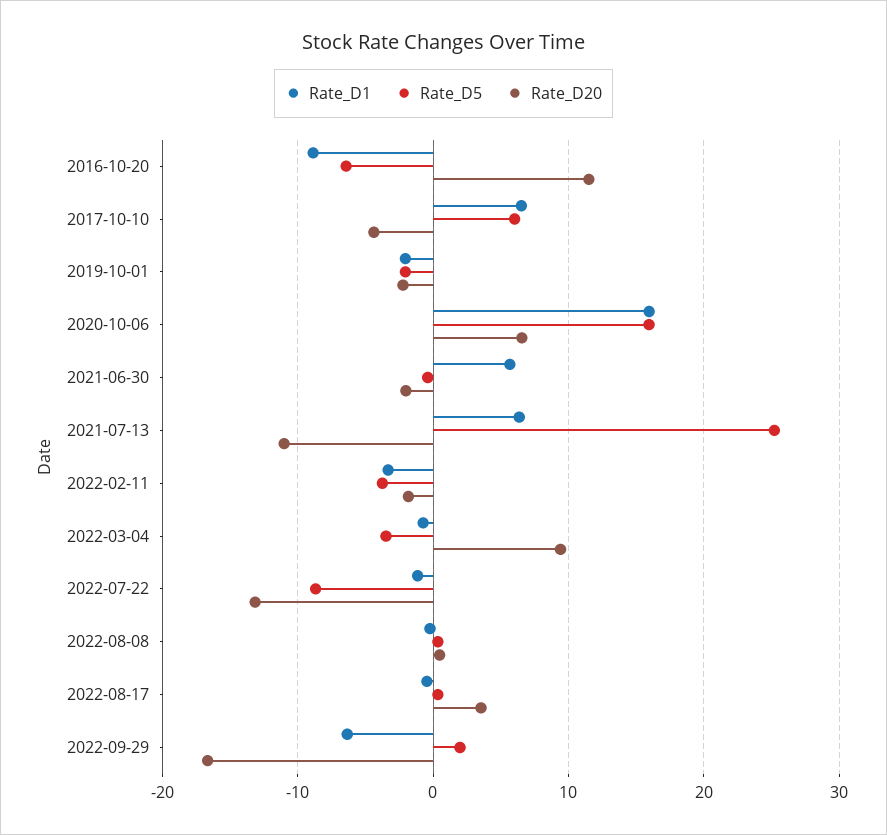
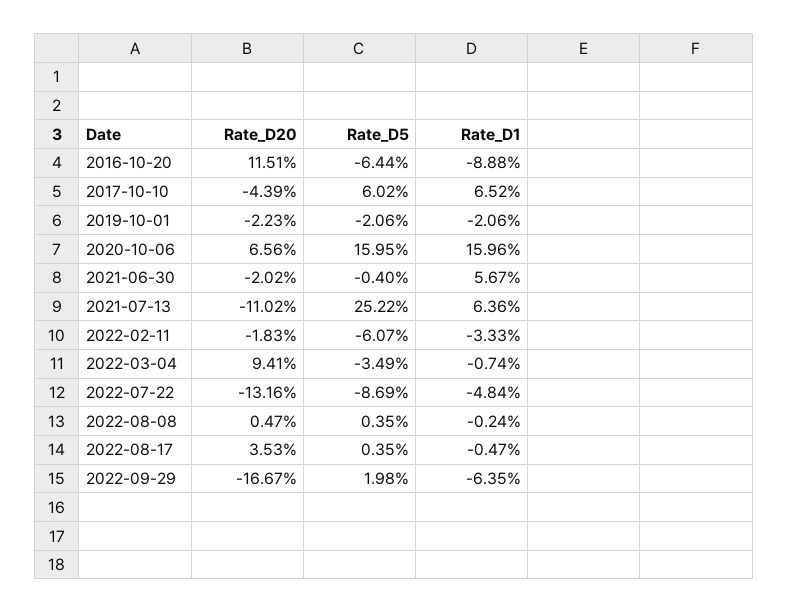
Rate_D5, 2022-02-11: -4 -> -6.07
Rate_D1, 2022-07-22: -1 -> -4.84

